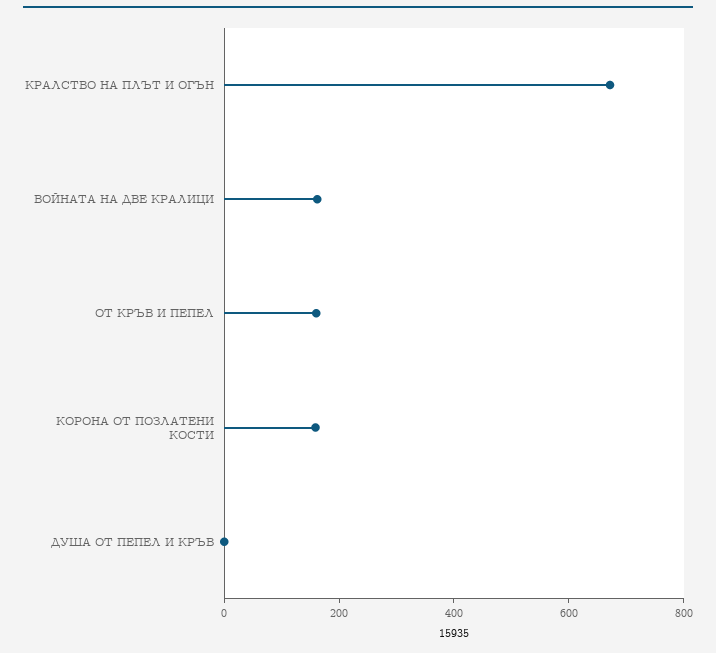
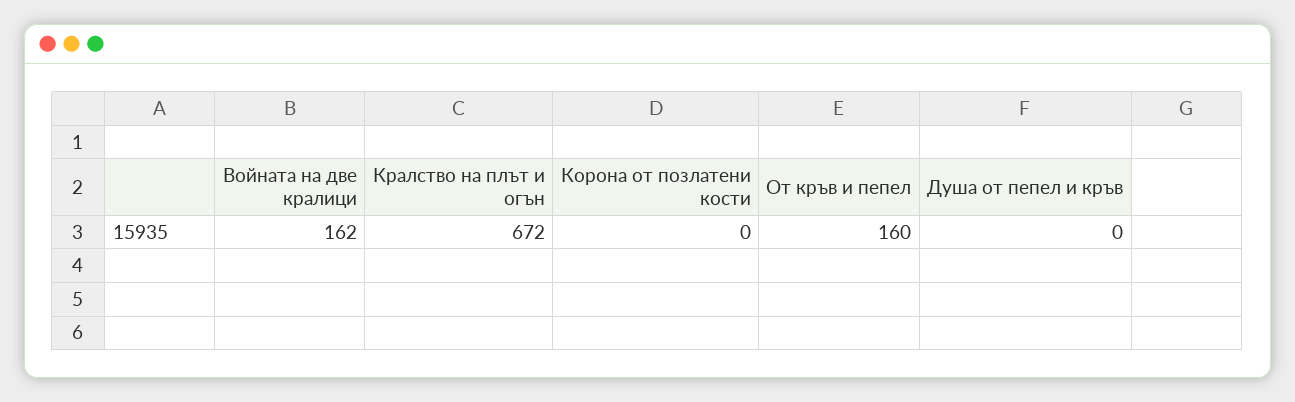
КОРОНА ОТ ПОЗЛАТЕНИ КОСТИ: 150 -> 0

